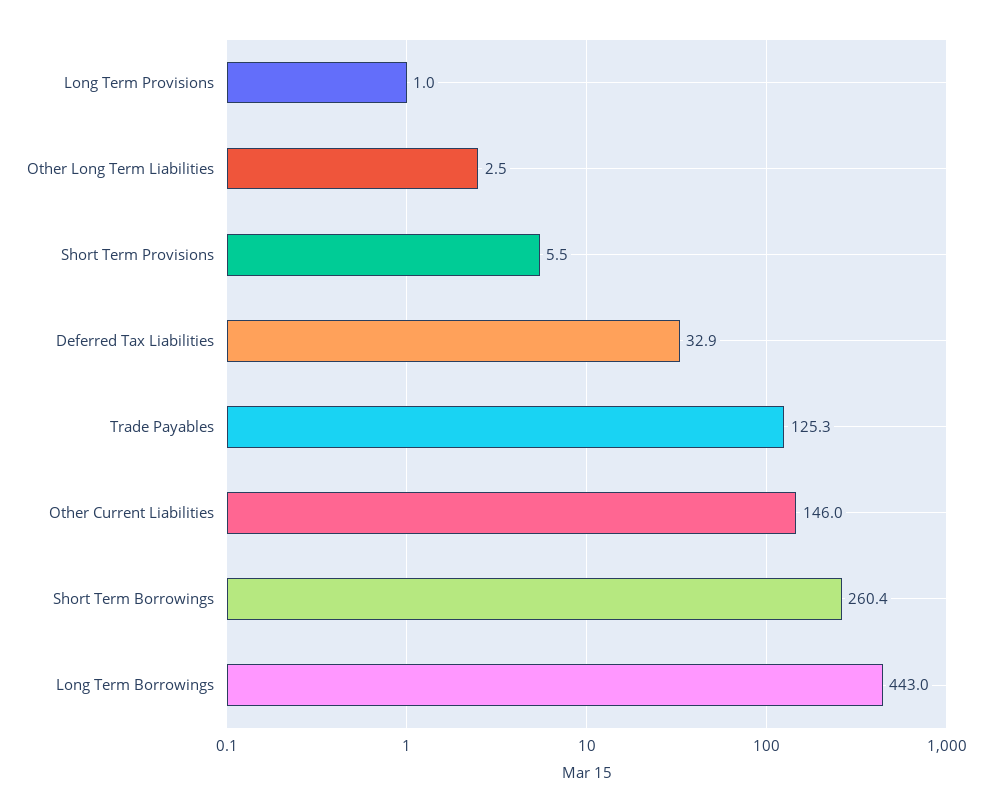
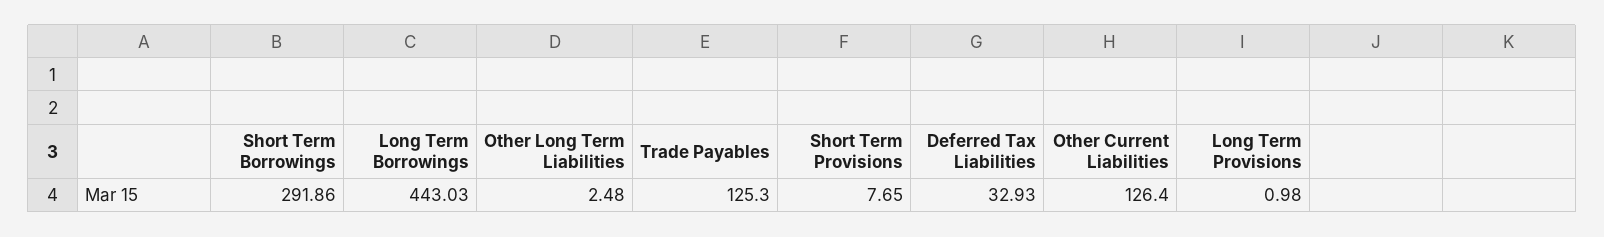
Short Term Provisions: 5.5 -> 7.65
Other Current Liabilities: 146 -> 126.4
Short Term Borrowings: 260.4 -> 291.86

